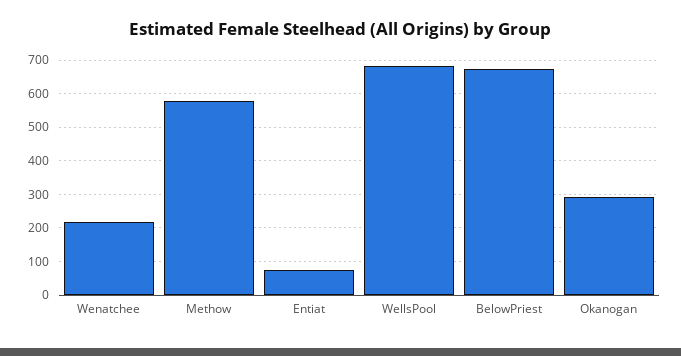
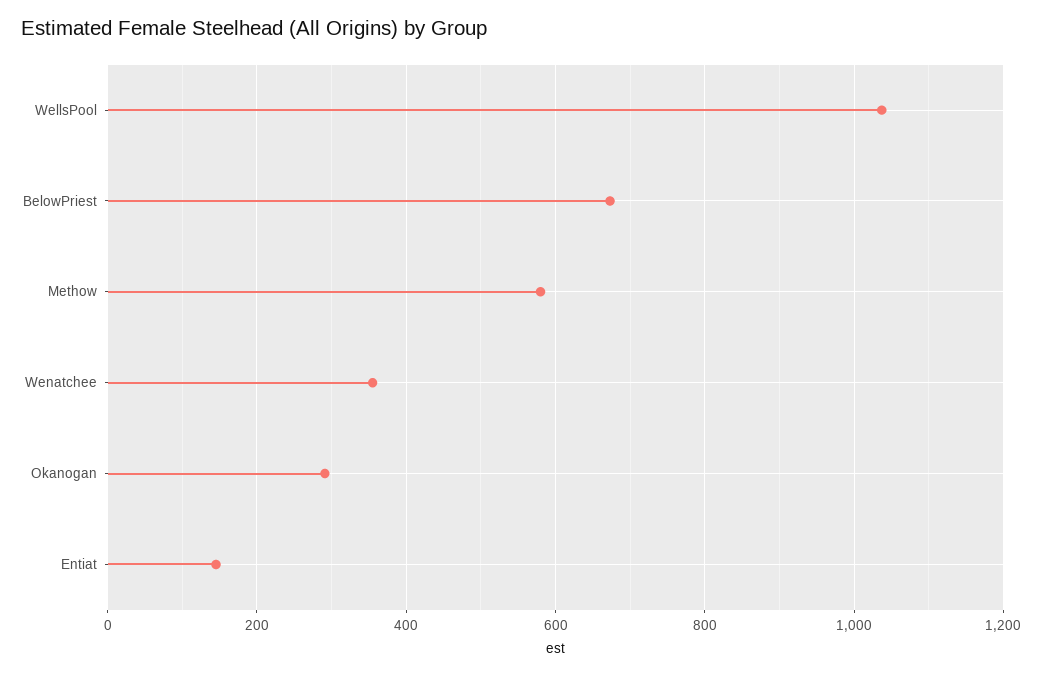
Wenatchee: 220 -> 360
Entiat: 80 -> 140
WellsPool: 680 -> 1040

